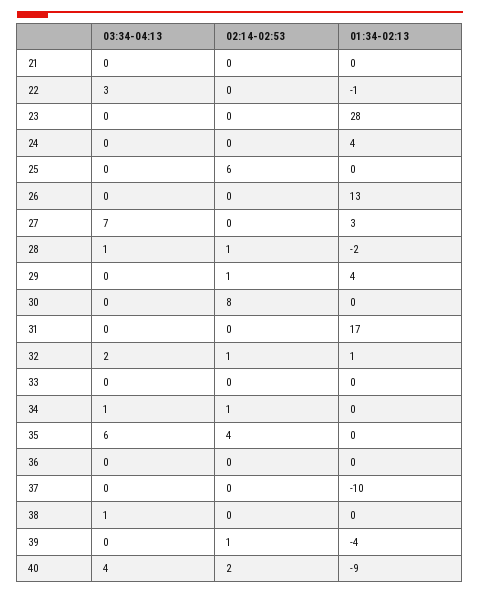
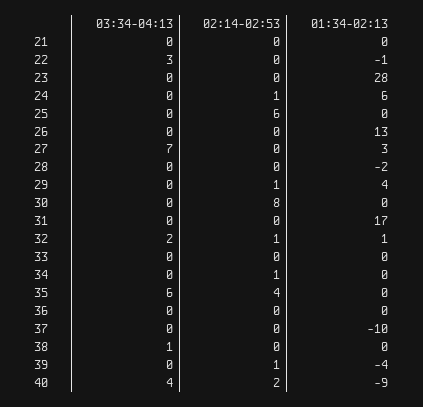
02:14-02:53, 24: 0 -> 1
01:34-02:13, 24: 4 -> 6
03:34-04:13, 28: 1 -> 0
02:14-02:53, 28: 1 -> 0
03:34-04:13, 34: 1 -> 0

